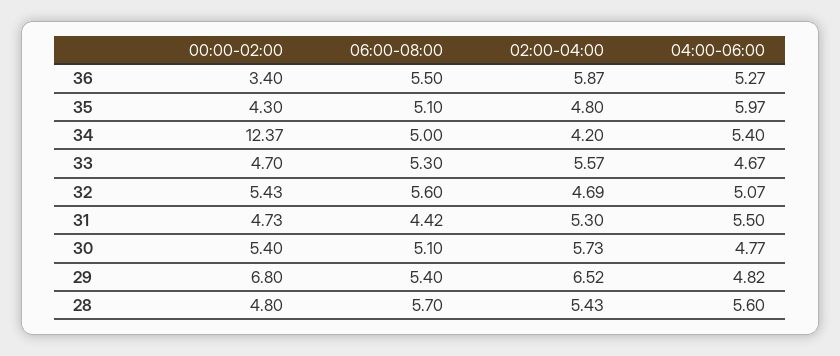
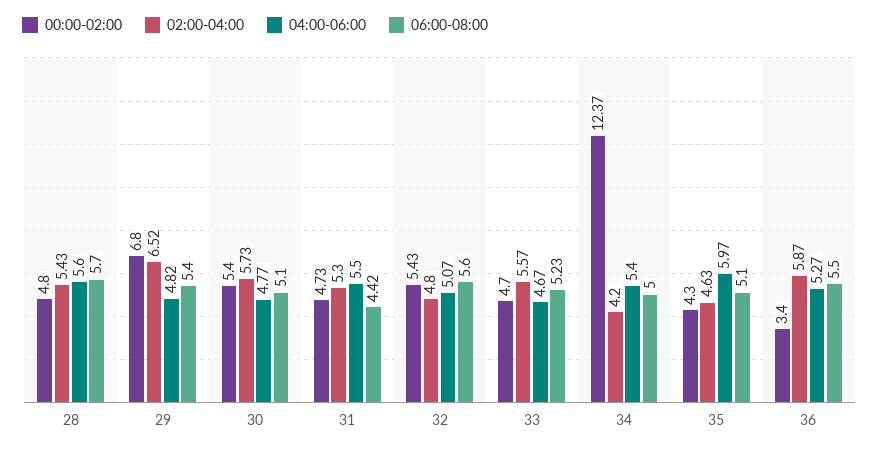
02:00-04:00, 35: 4.8 -> 4.63
06:00-08:00, 33: 5.3 -> 5.23
02:00-04:00, 32: 4.69 -> 4.8

